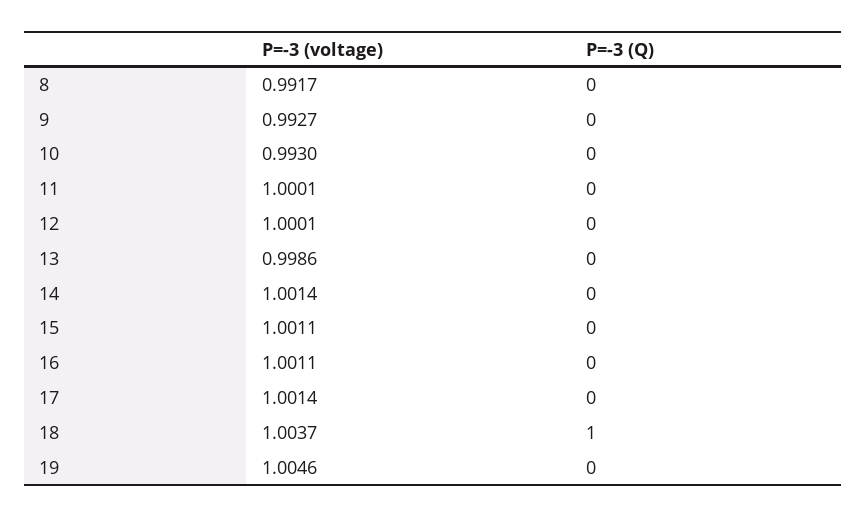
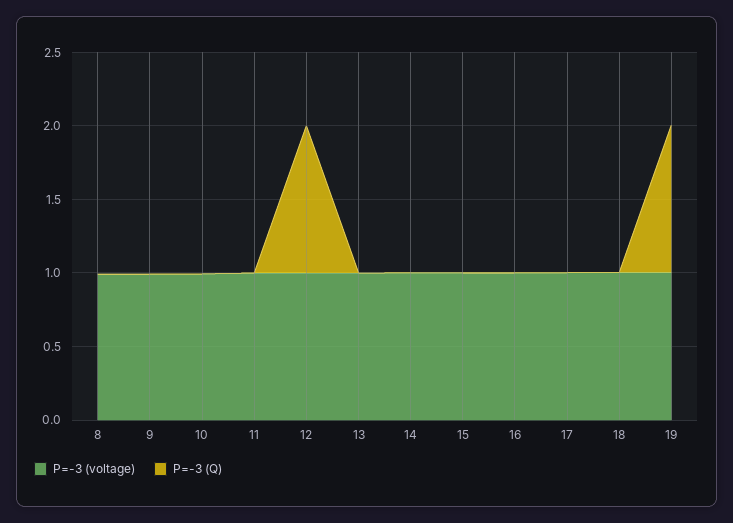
P=-3 (Q), 12: 0 -> 1
P=-3 (Q), 18: 1 -> 0
P=-3 (Q), 19: 0 -> 1

